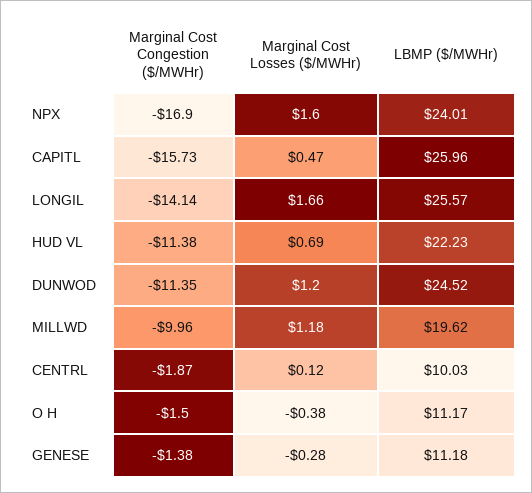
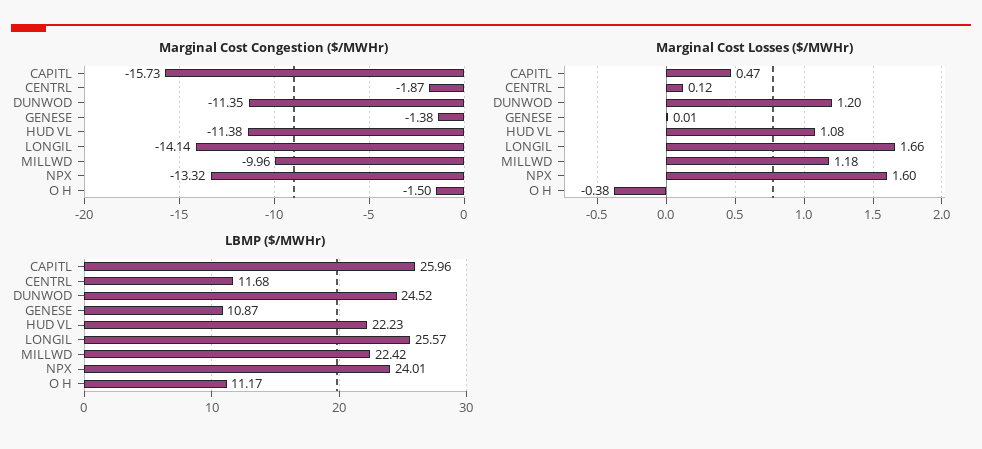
Marginal Cost Congestion ($/MWHr), NPX: -16.9 -> -13.32
Marginal Cost Losses ($/MWHr), HUD VL: 0.69 -> 1.08
LBMP ($/MWHr), MILLWD: 19.62 -> 22.42
LBMP ($/MWHr), CENTRL: 10.03 -> 11.68
Marginal Cost Losses ($/MWHr), GENESE: -0.28 -> 0.01
LBMP ($/MWHr), GENESE: 11.18 -> 10.87

